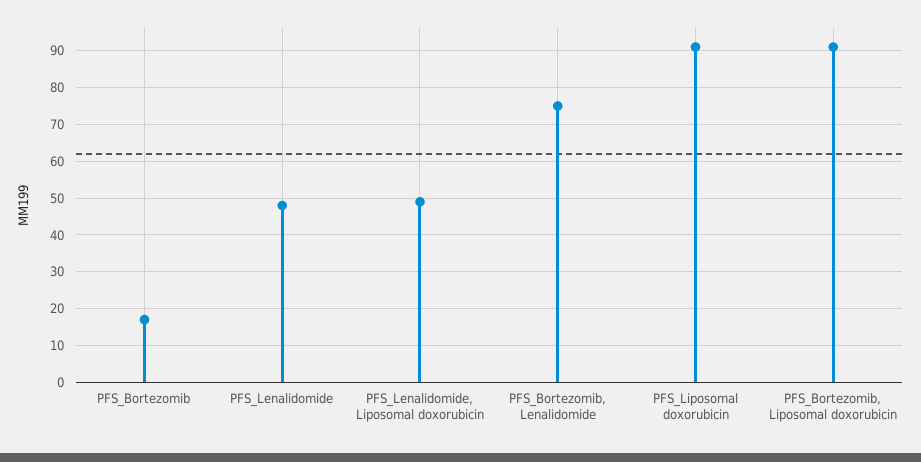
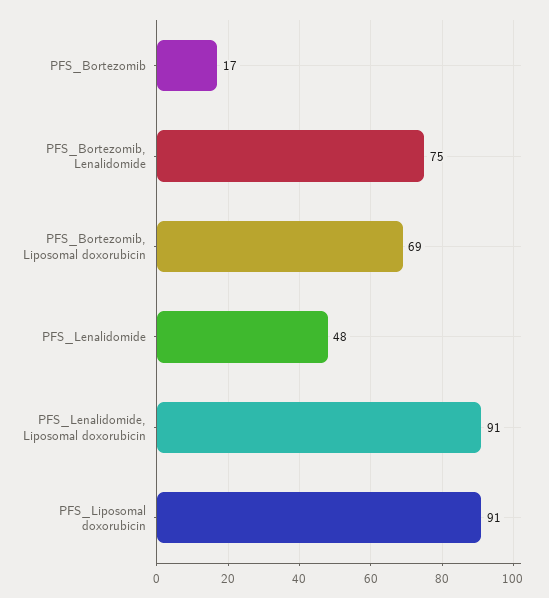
PFS_Lenalidomide, Liposomal doxorubicin: 50 -> 91
PFS_Bortezomib, Liposomal doxorubicin: 90 -> 69

